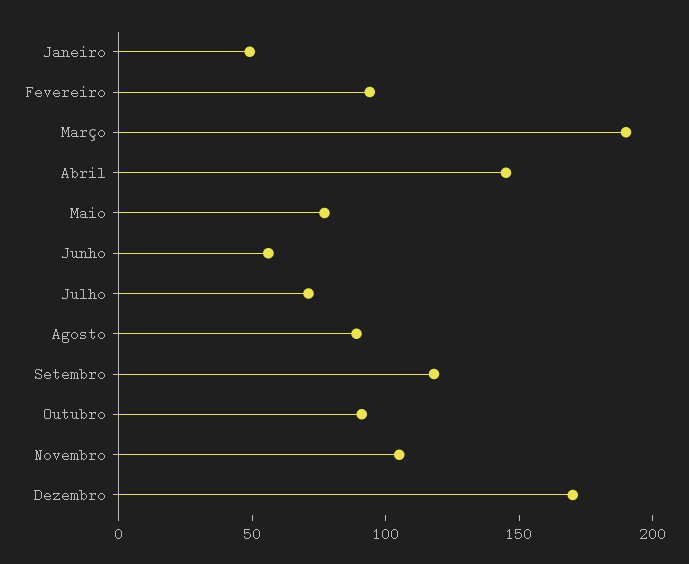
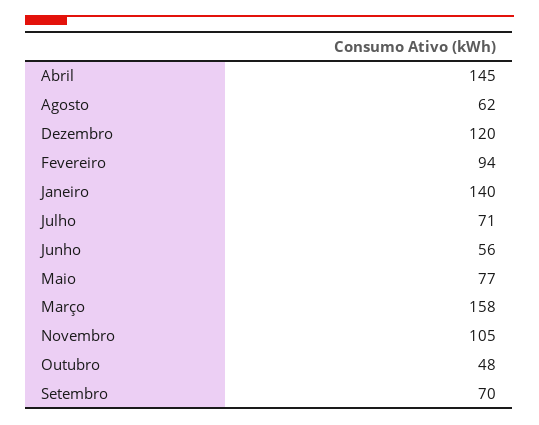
Janeiro: 50 -> 140
Março: 190 -> 158
Agosto: 90 -> 62
Setembro: 120 -> 70
Outubro: 90 -> 48
Dezembro: 170 -> 120

